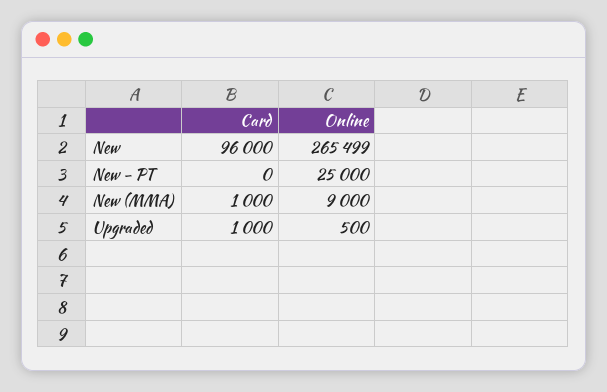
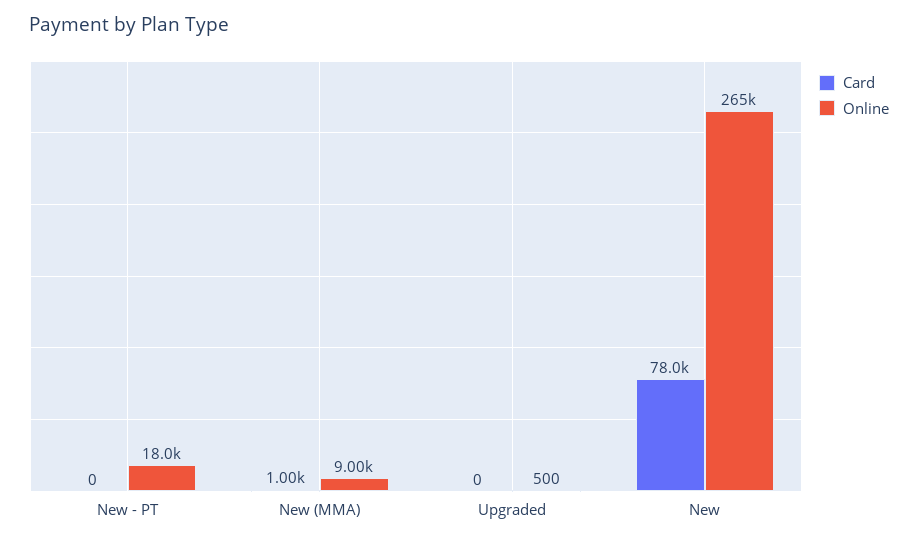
Card, New: 96000 -> 78000
Online, New - PT: 25000 -> 18000
Card, Upgraded: 1000 -> 0

